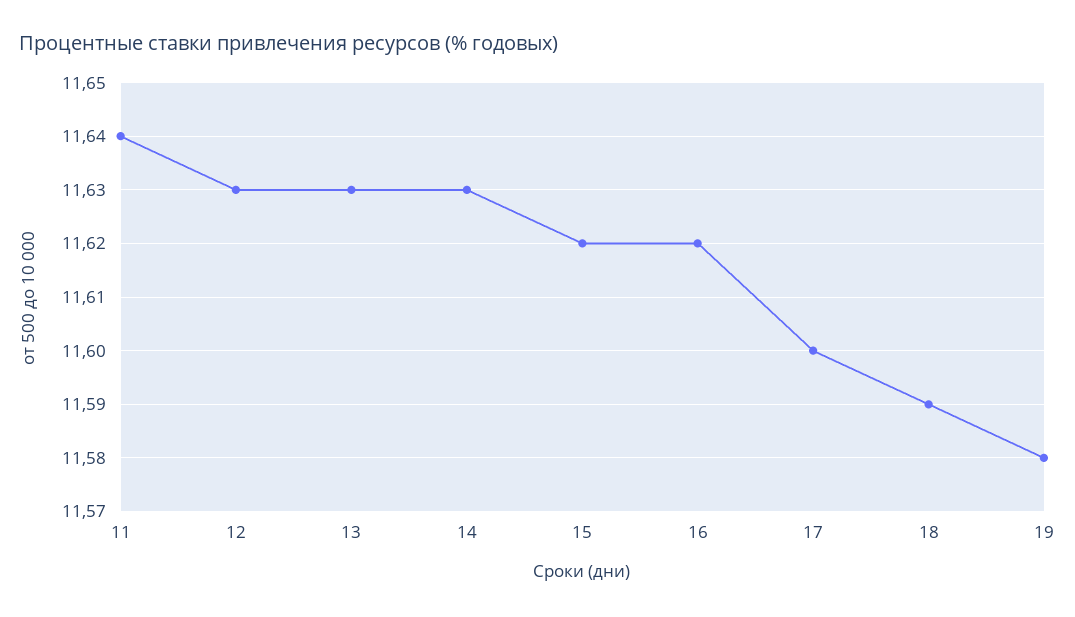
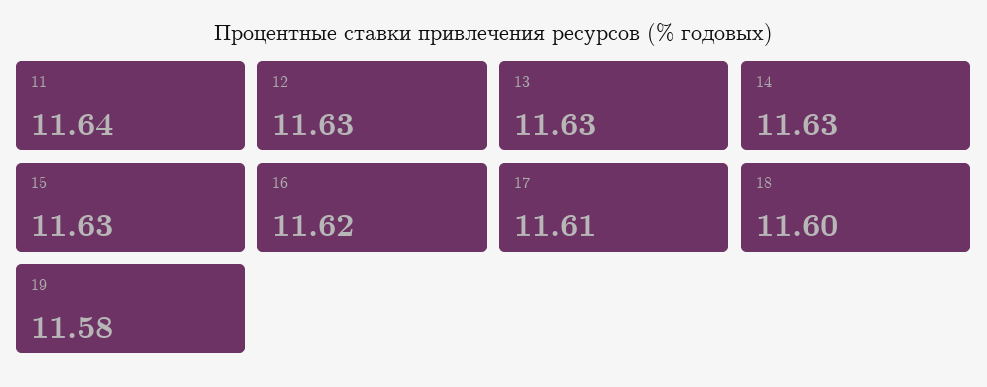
15: 11.62 -> 11.63
17: 11.6 -> 11.61
18: 11.59 -> 11.6

